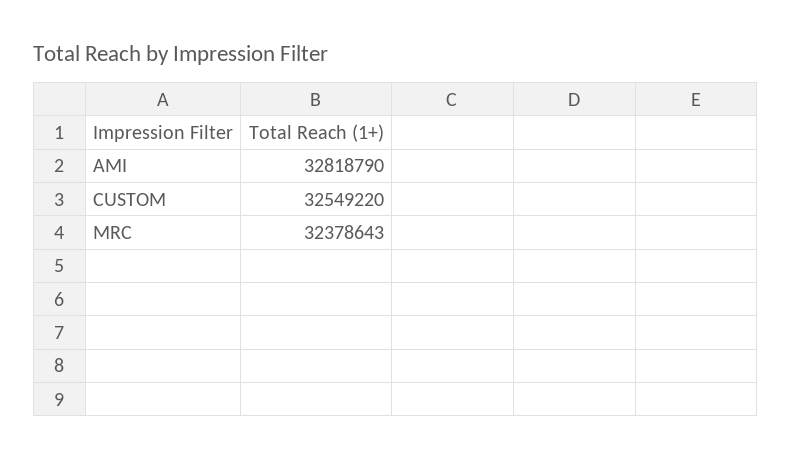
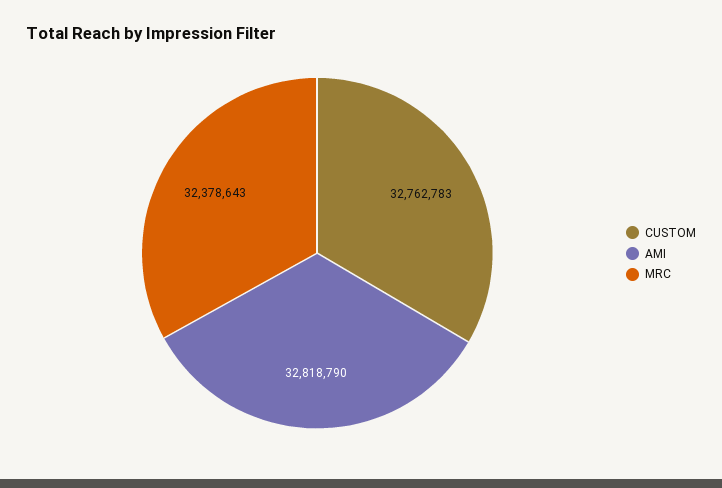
CUSTOM: 32549220 -> 32762783

